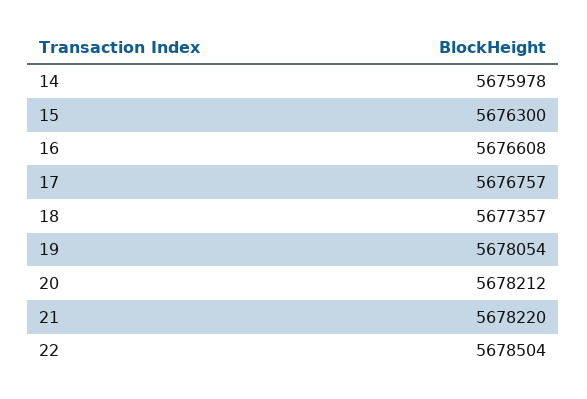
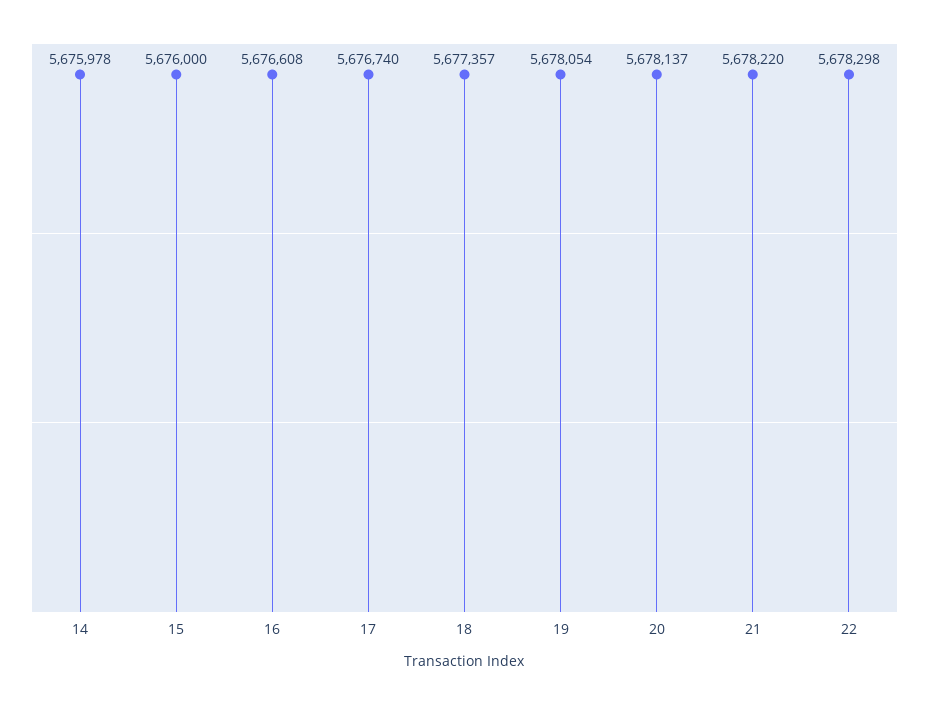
15: 5676300 -> 5676000
17: 5676757 -> 5676740
20: 5678212 -> 5678137
22: 5678504 -> 5678298

